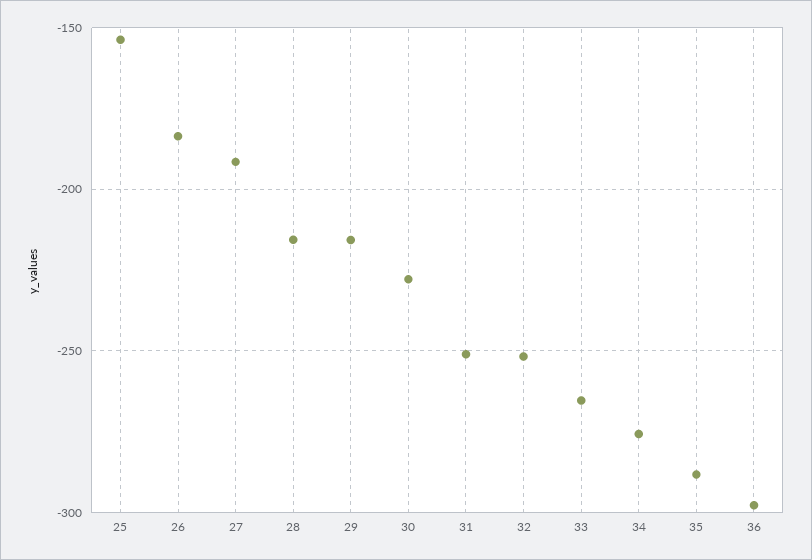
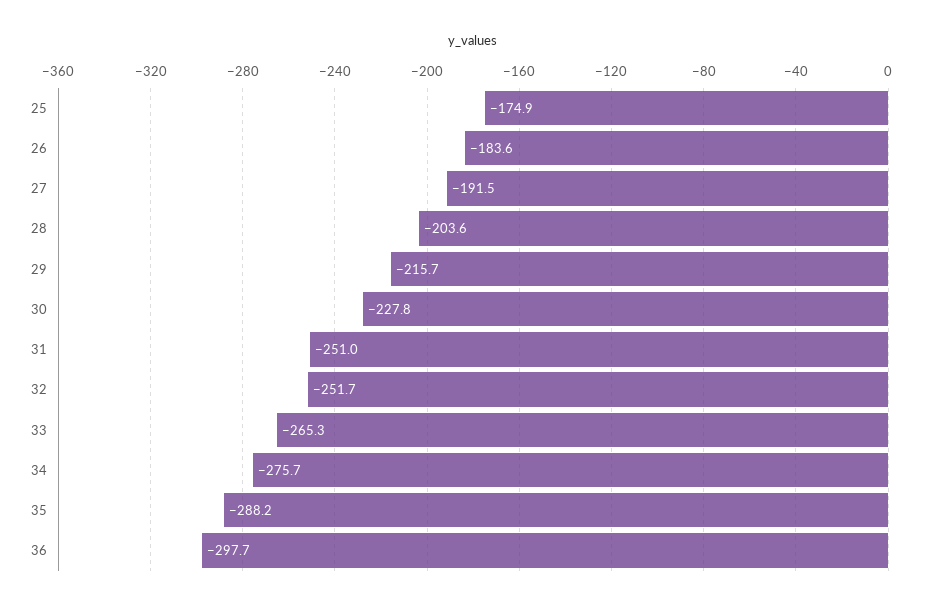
25: -155 -> -174.9
28: -215 -> -203.6

